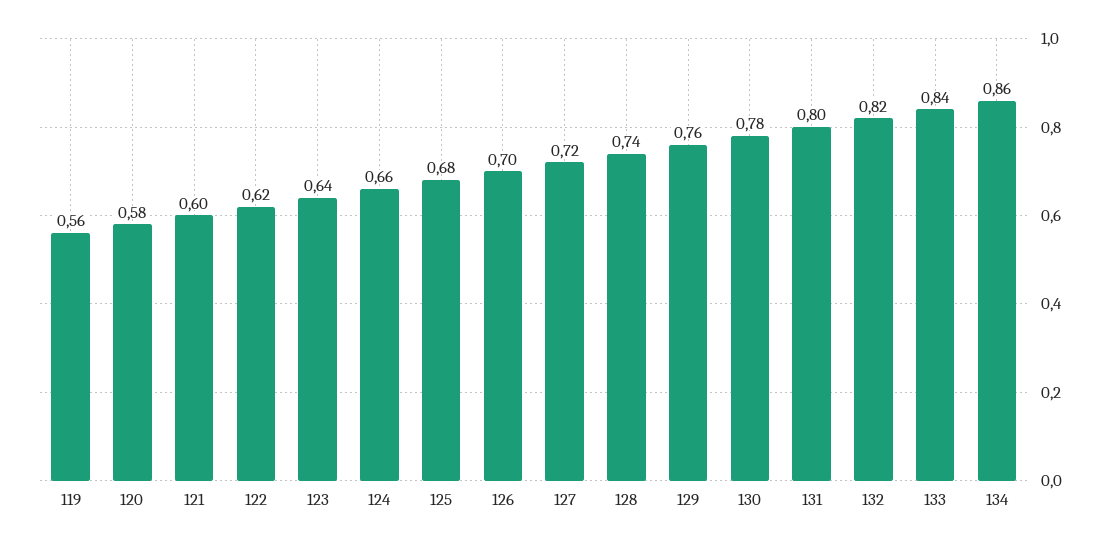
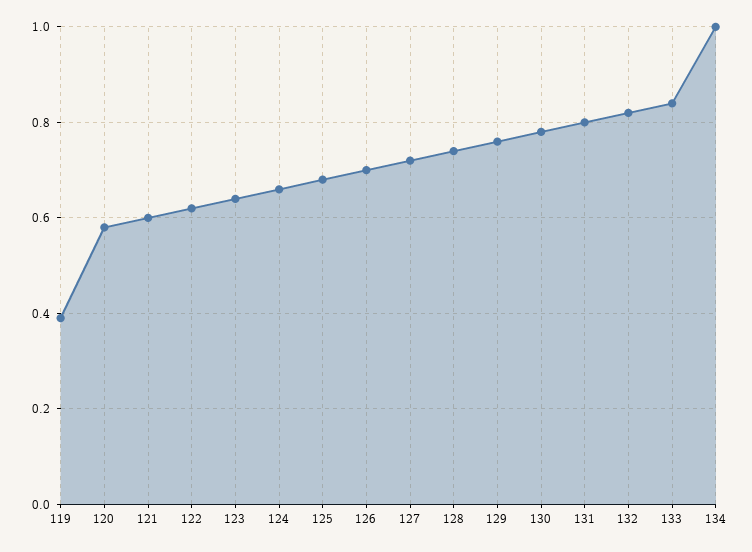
119: 0.56 -> 0.4
134: 0.86 -> 1

